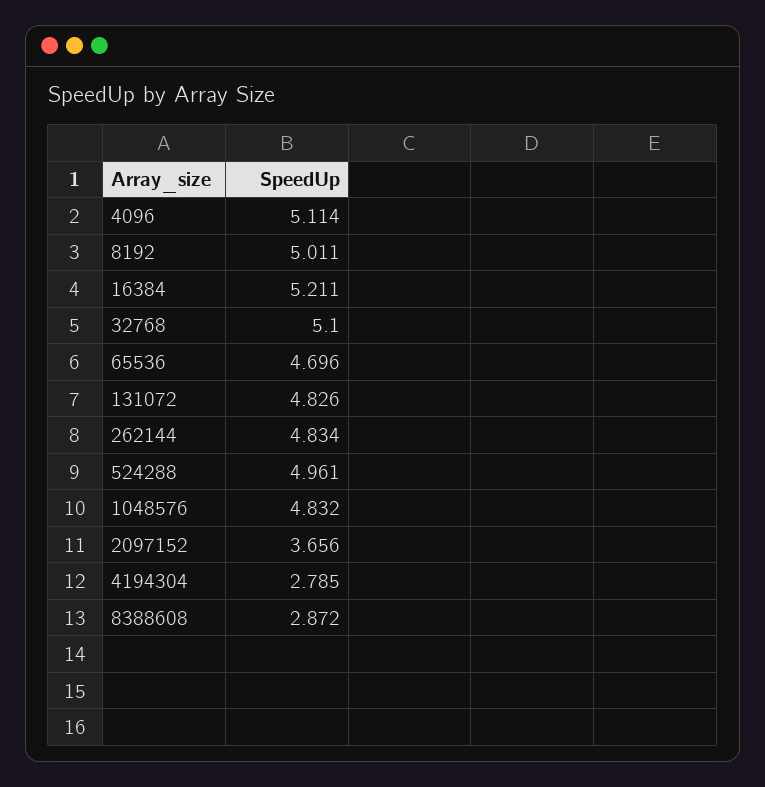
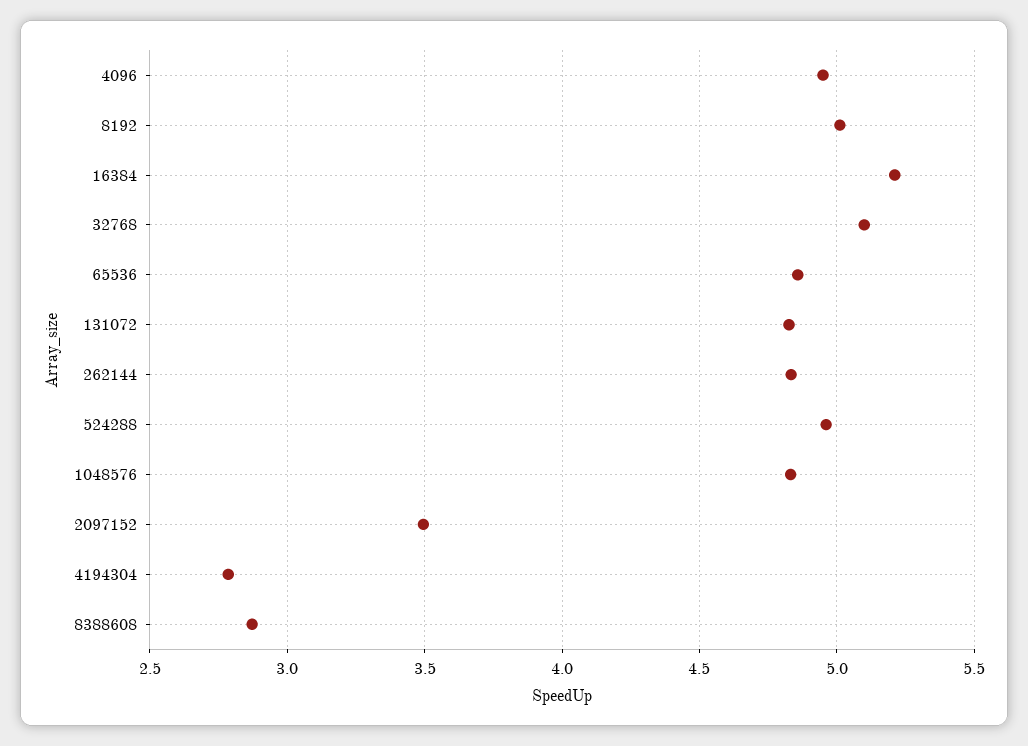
4096: 5.114 -> 4.95
65536: 4.696 -> 4.85
2097152: 3.656 -> 3.5

